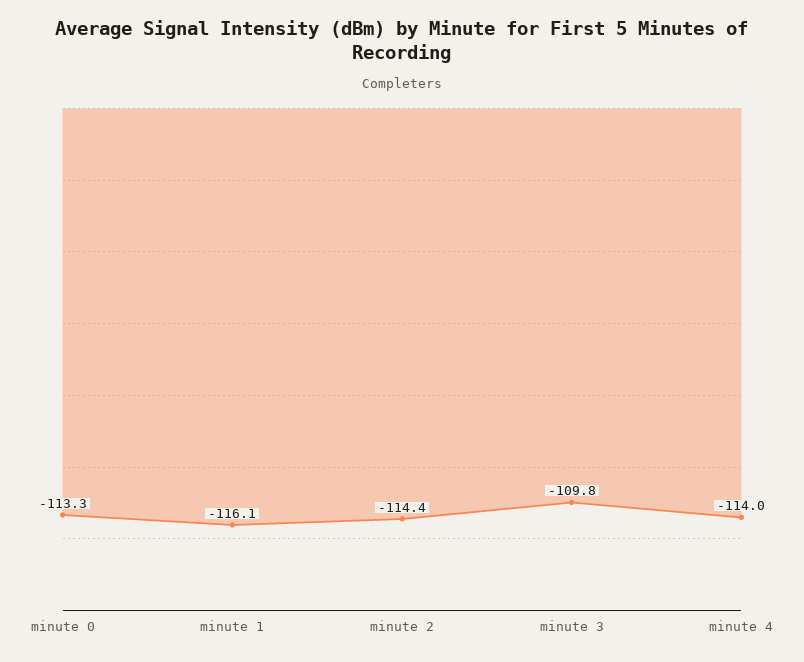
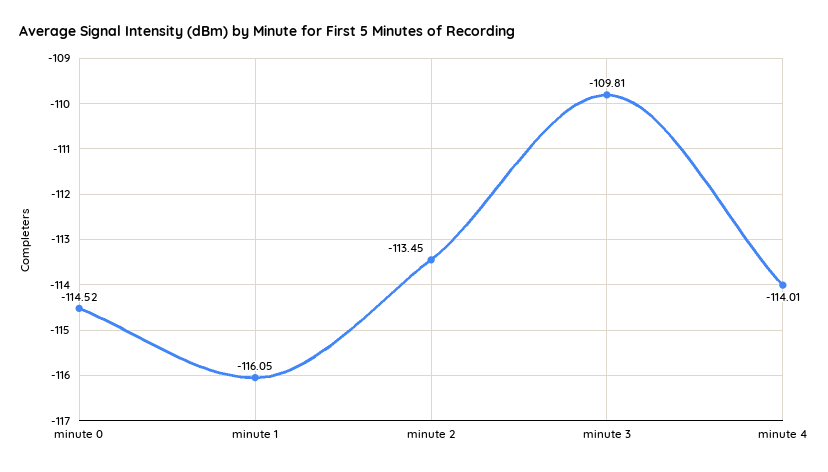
minute 0: -113.3 -> -114.52
minute 2: -114.4 -> -113.45

